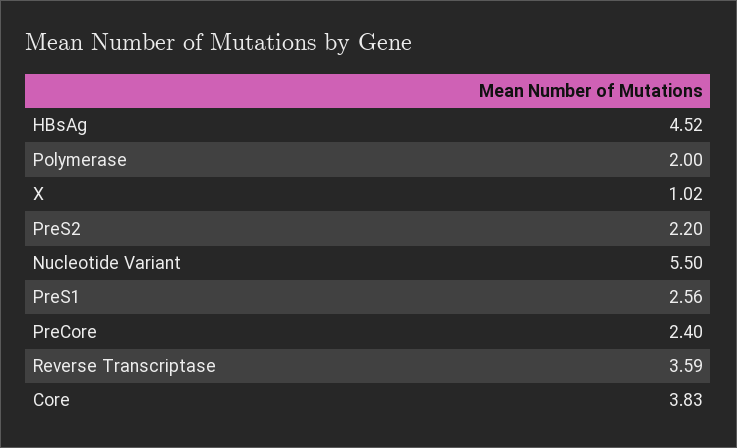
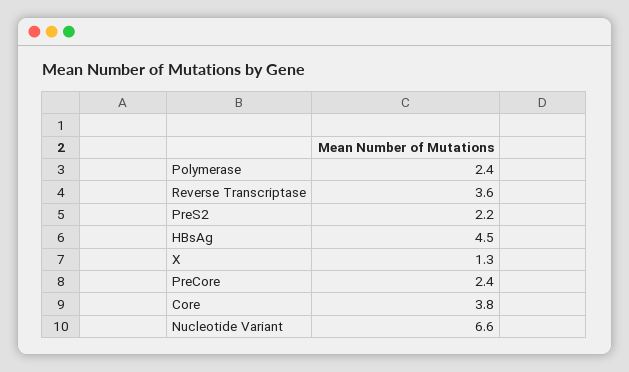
Polymerase: 2 -> 2.4
X: 1.02 -> 1.3
Nucleotide Variant: 5.5 -> 6.6
PreS1: 2.56 -> none

